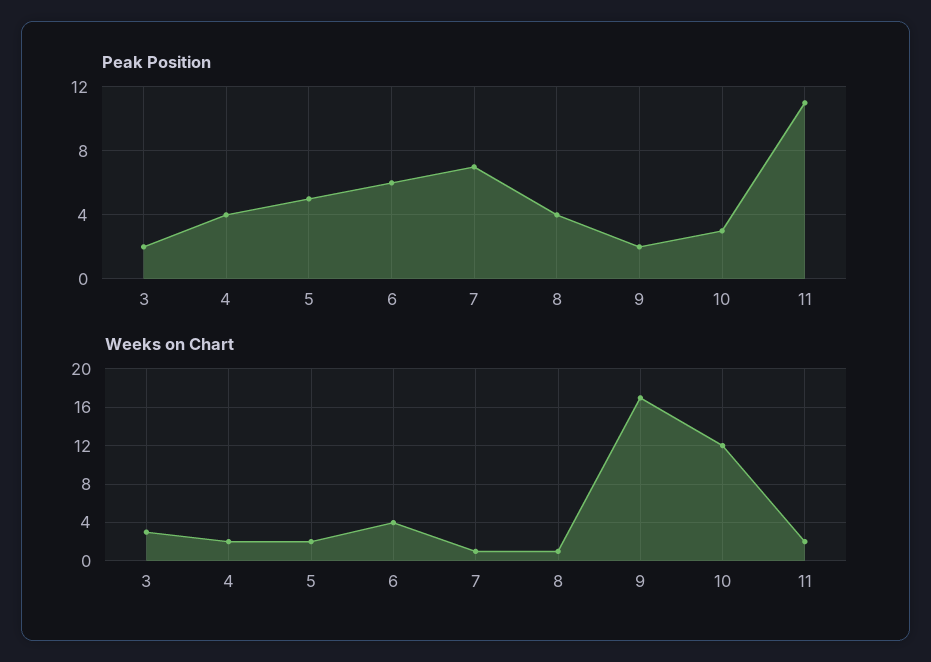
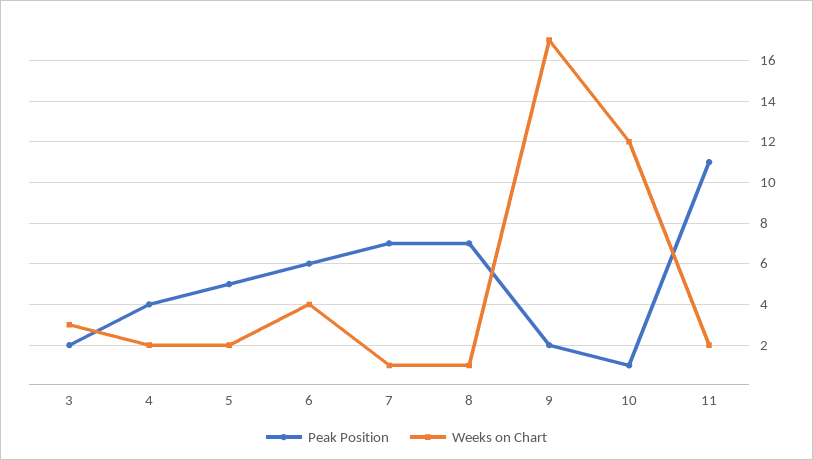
Peak Position, 8: 4 -> 7
Peak Position, 10: 3 -> 1

